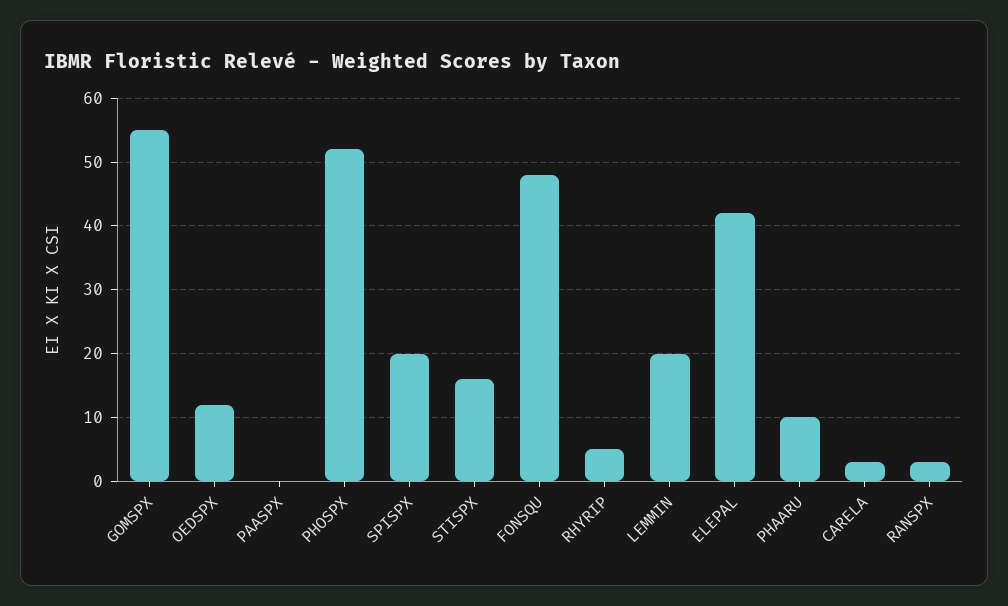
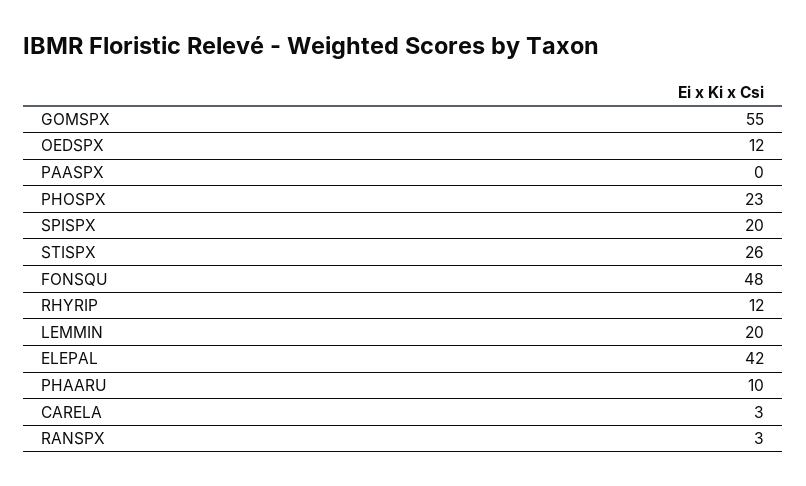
PHOSPX: 52 -> 23
STISPX: 16 -> 26
RHYRIP: 5 -> 12

